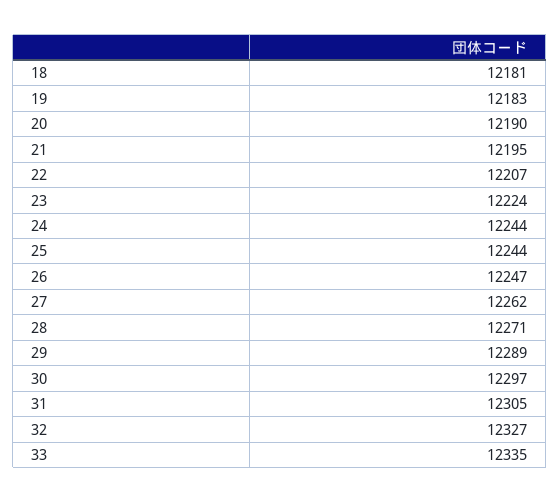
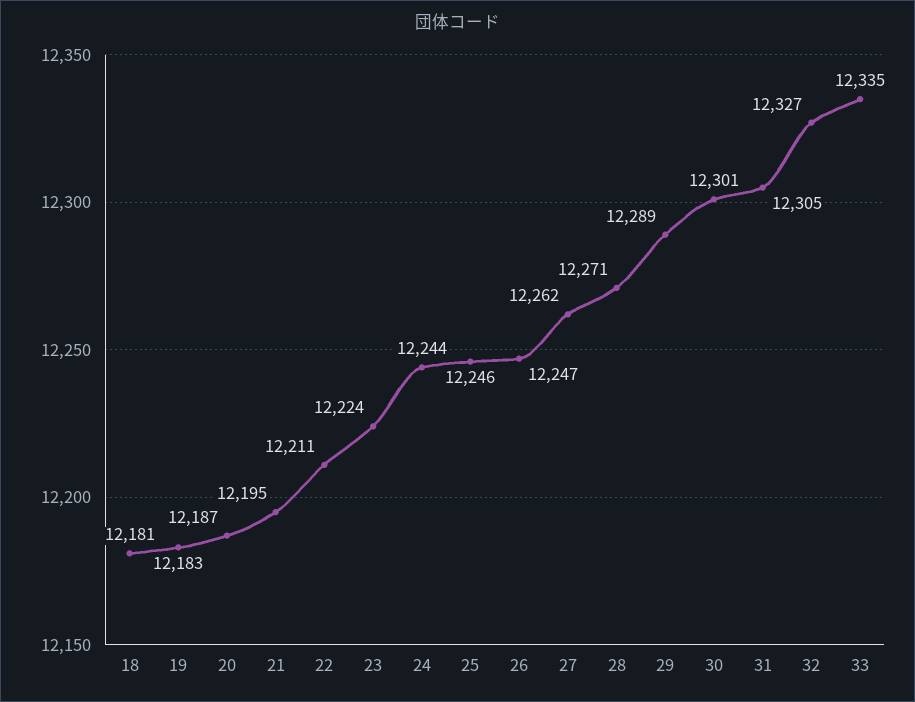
20: 12190 -> 12187
22: 12207 -> 12211
25: 12244 -> 12246
30: 12297 -> 12301

